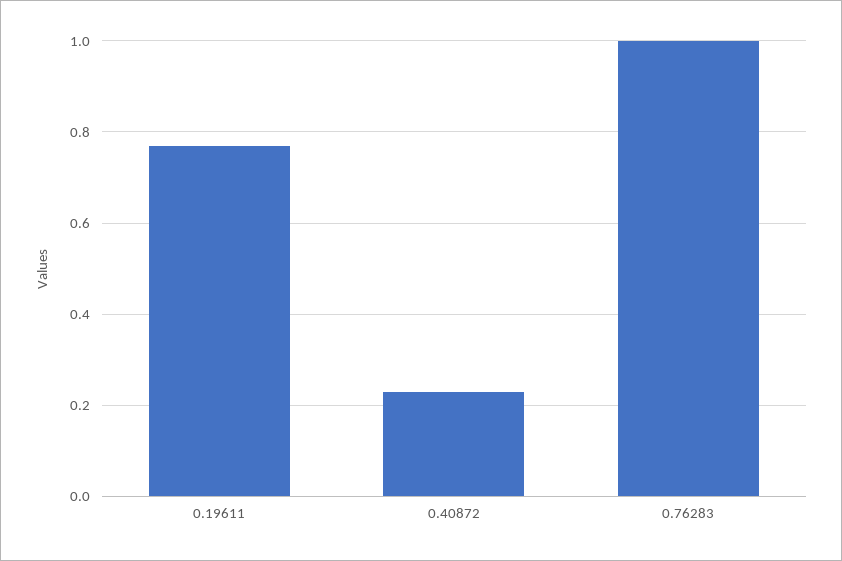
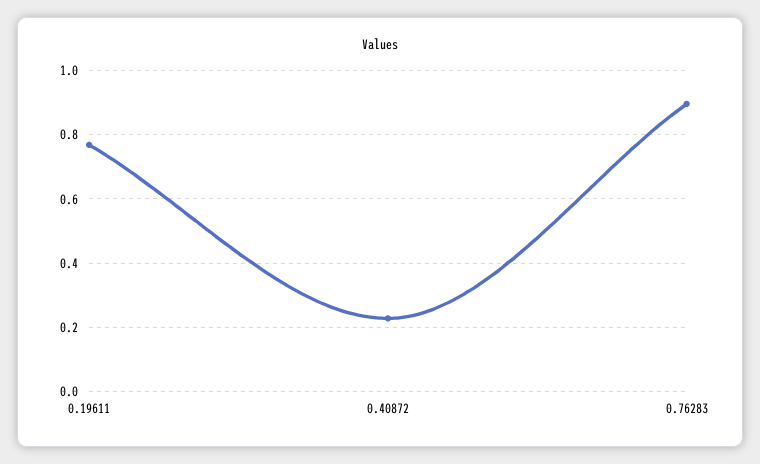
0.76283: 1 -> 0.9

